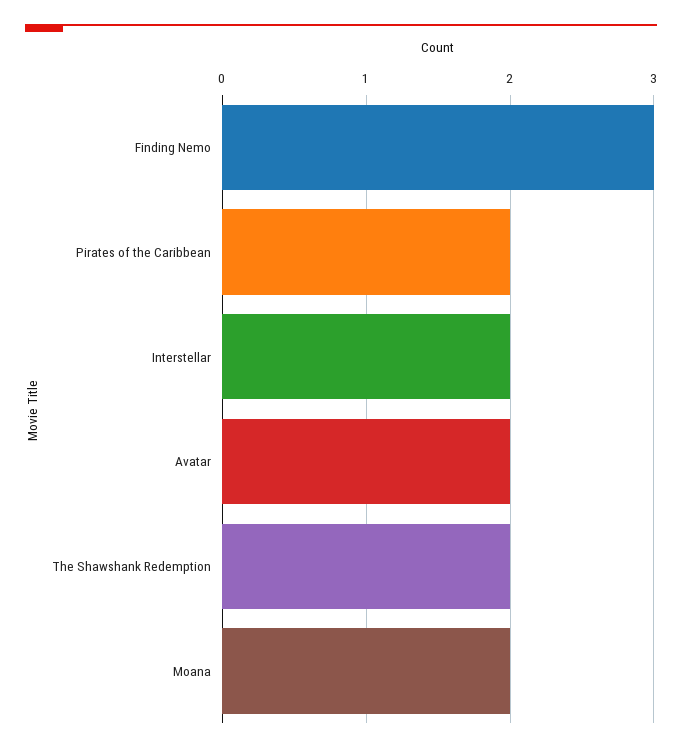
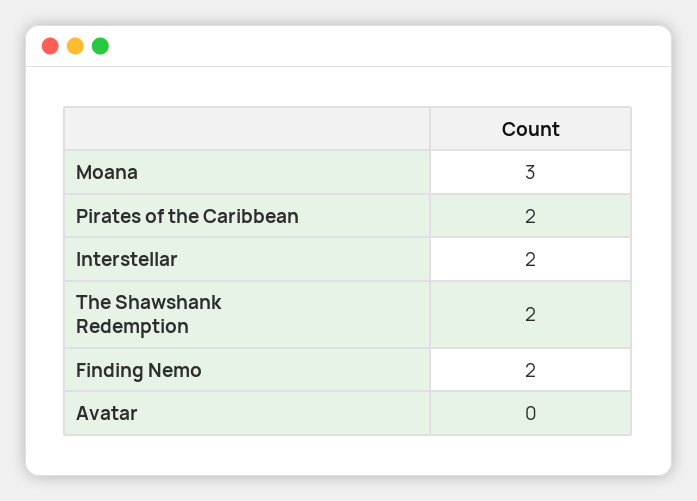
Finding Nemo: 3 -> 2
Avatar: 2 -> 0
Moana: 2 -> 3

